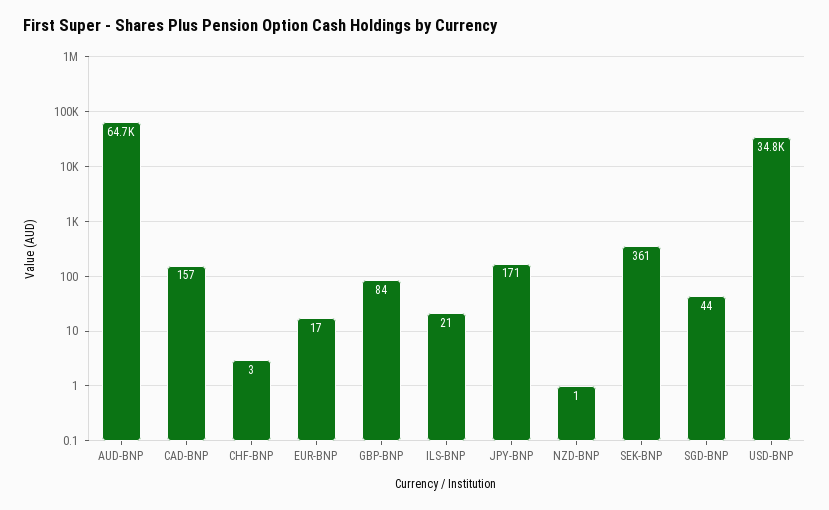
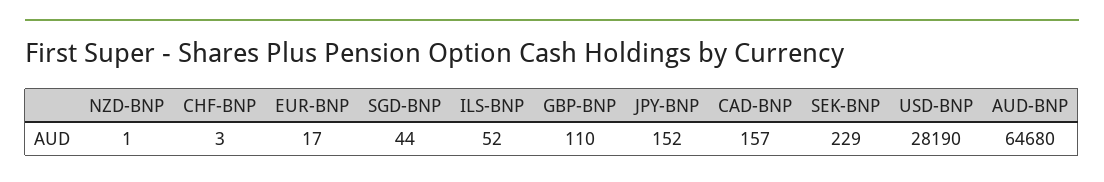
GBP-BNP: 84 -> 110
ILS-BNP: 21 -> 52
JPY-BNP: 171 -> 152
SEK-BNP: 361 -> 229
USD-BNP: 34800 -> 28190

